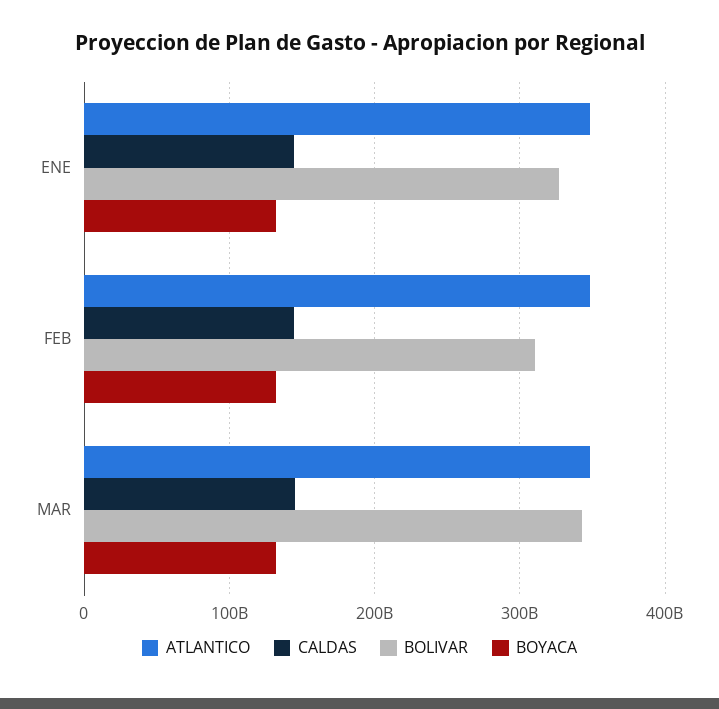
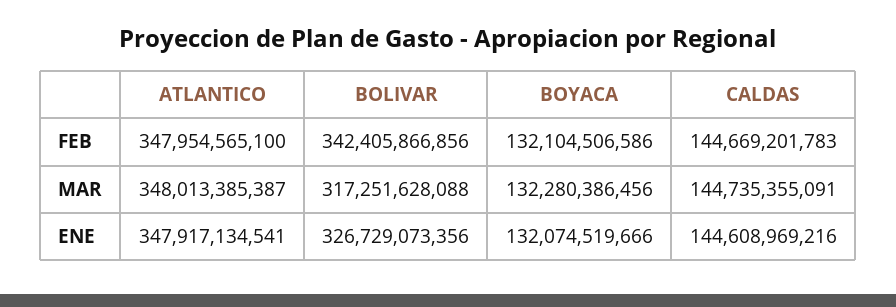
BOLIVAR, FEB: 310000000000 -> 342405866856
BOLIVAR, MAR: 340000000000 -> 317251628088

